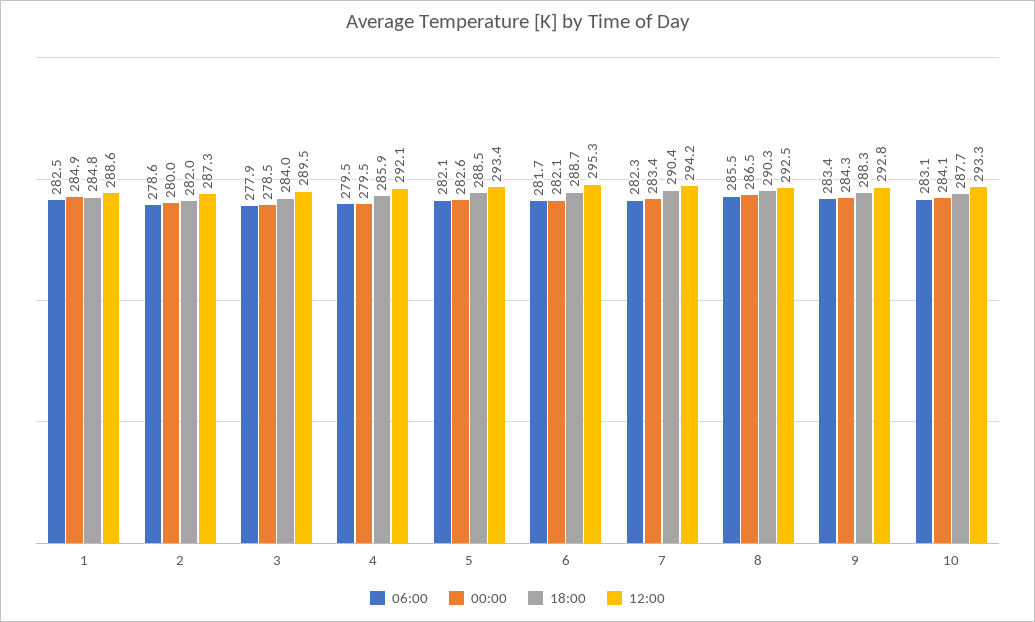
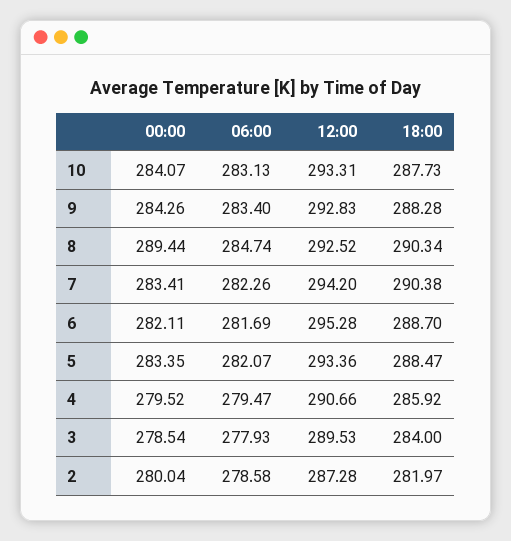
06:00, 1: 282.5 -> none
00:00, 1: 284.9 -> none
18:00, 1: 284.8 -> none
12:00, 1: 288.6 -> none
12:00, 4: 292.1 -> 290.66
00:00, 5: 282.6 -> 283.35
06:00, 8: 285.5 -> 284.74
00:00, 8: 286.5 -> 289.44

